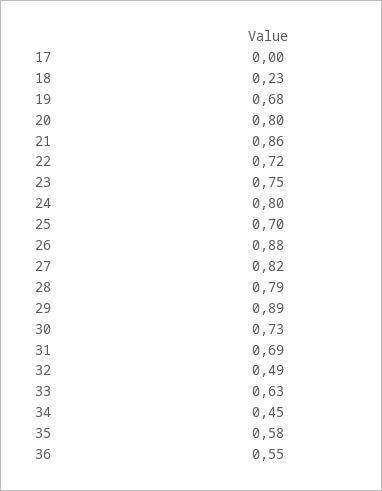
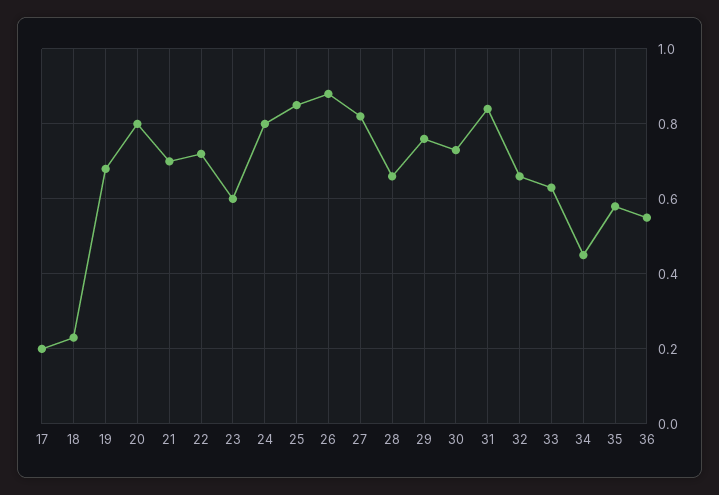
17: 0 -> 0.2
21: 0.86 -> 0.7
23: 0.75 -> 0.6
25: 0.7 -> 0.85
28: 0.79 -> 0.65
29: 0.89 -> 0.75
31: 0.69 -> 0.85
32: 0.49 -> 0.65

